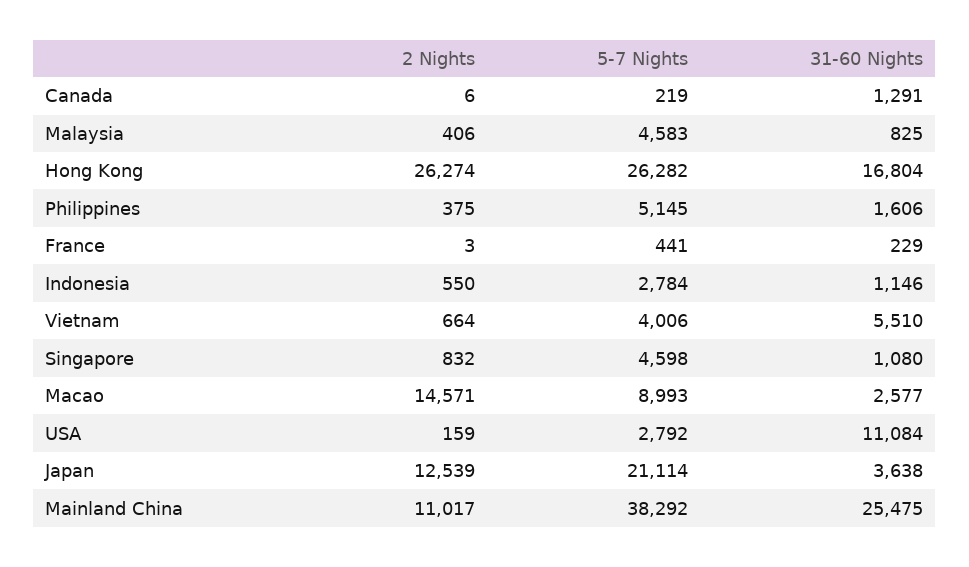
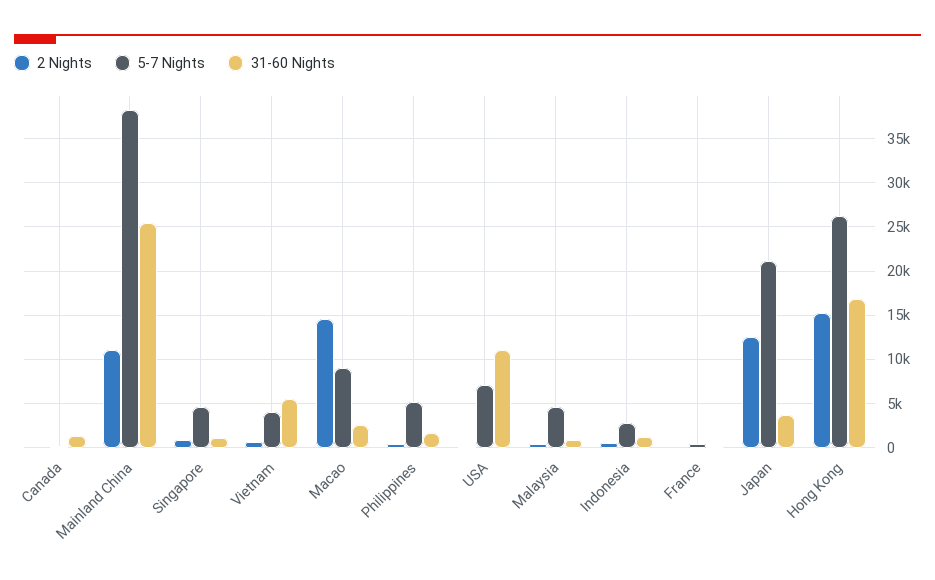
2 Nights, Hong Kong: 26274 -> 15000
5-7 Nights, USA: 2792 -> 7000

